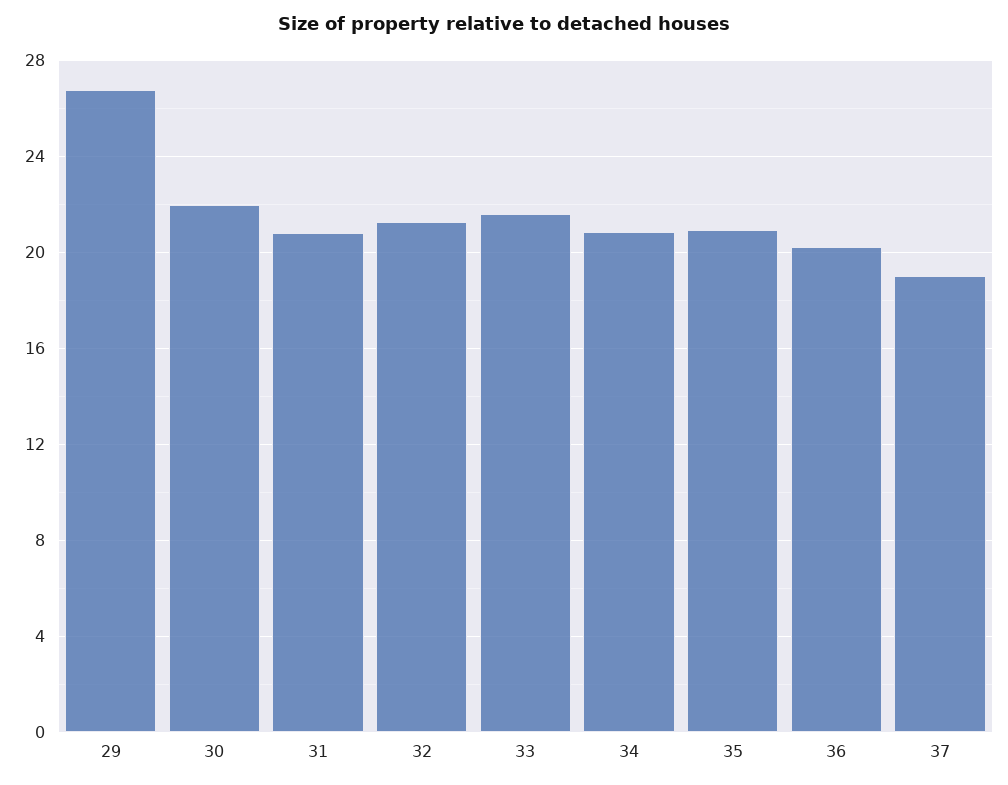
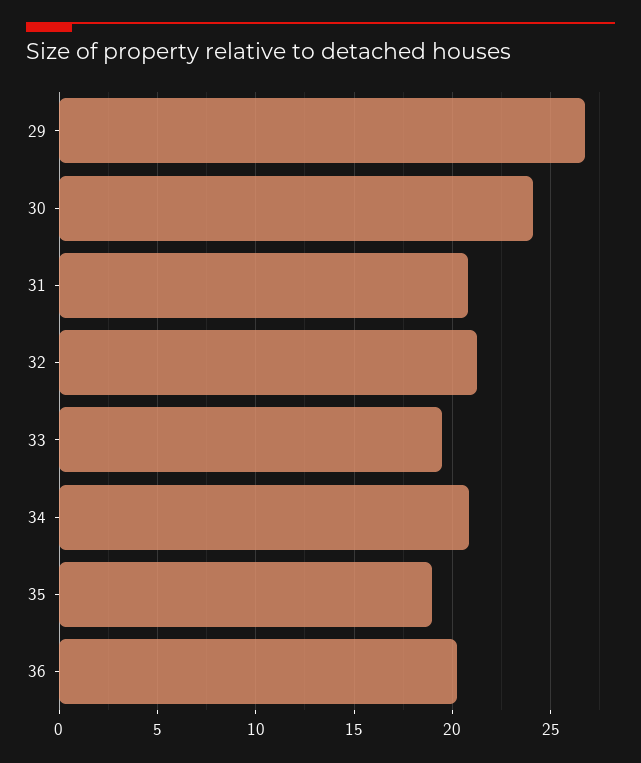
30: 22 -> 24
33: 21.5 -> 19.5
35: 21 -> 19
37: 19 -> none

